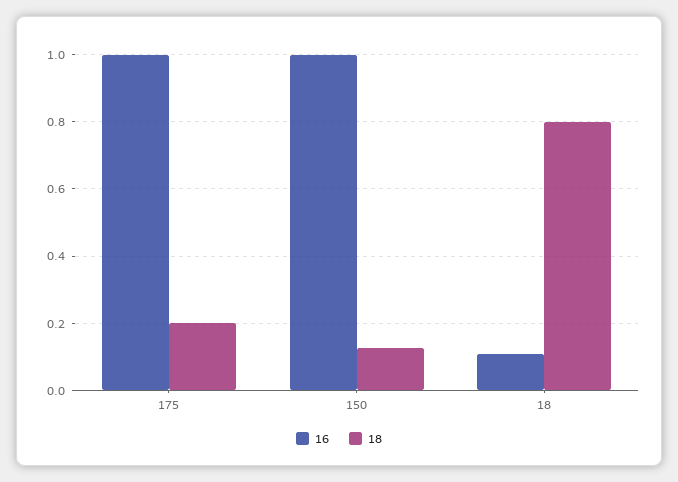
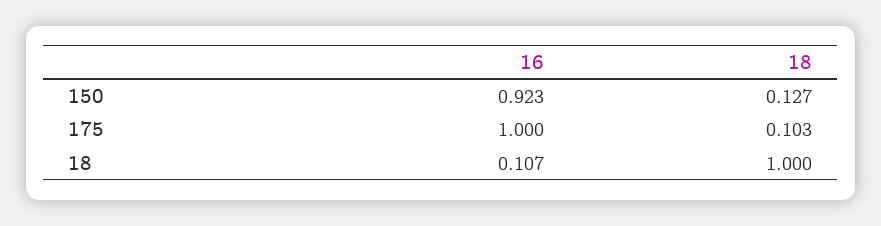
18, 175: 0.2 -> 0.103
16, 150: 1 -> 0.923
18, 18: 0.8 -> 1

